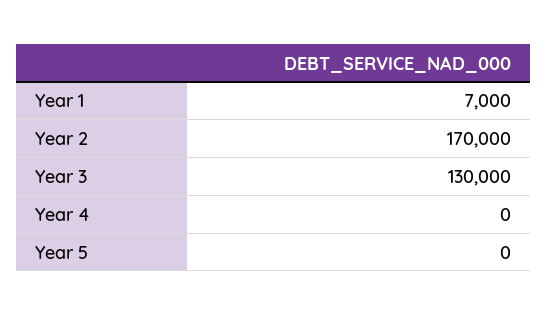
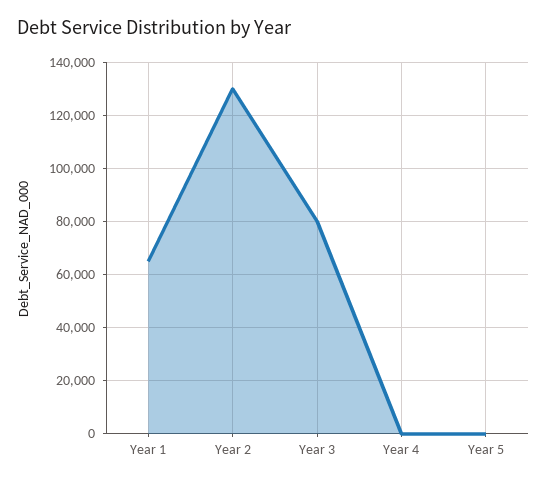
Year 1: 7000 -> 65000
Year 2: 170000 -> 130000
Year 3: 130000 -> 80000

